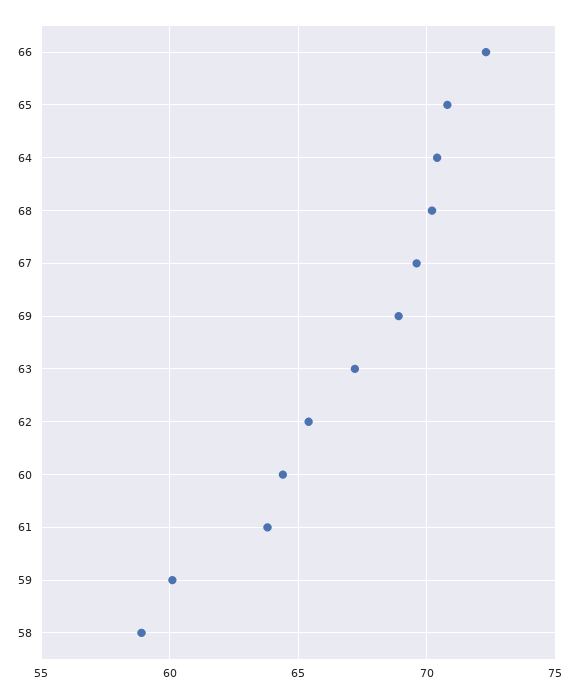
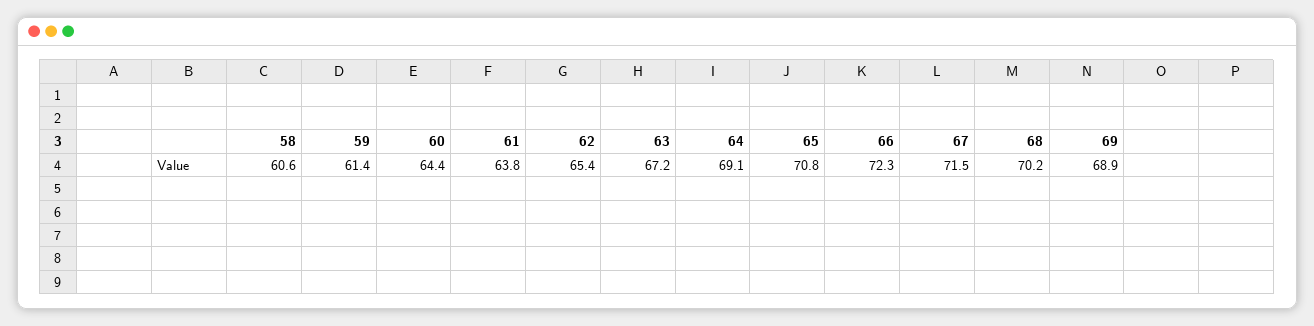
64: 70.5 -> 69.1
67: 69.5 -> 71.5
59: 60 -> 61.4
58: 59 -> 60.6

